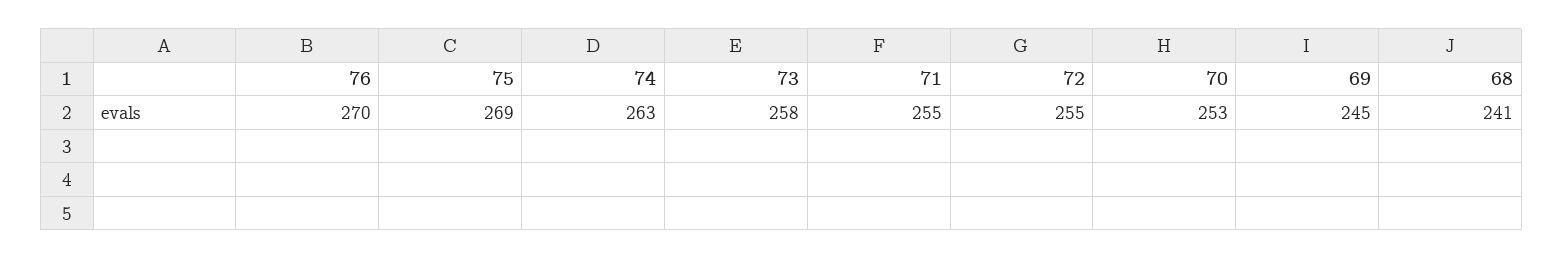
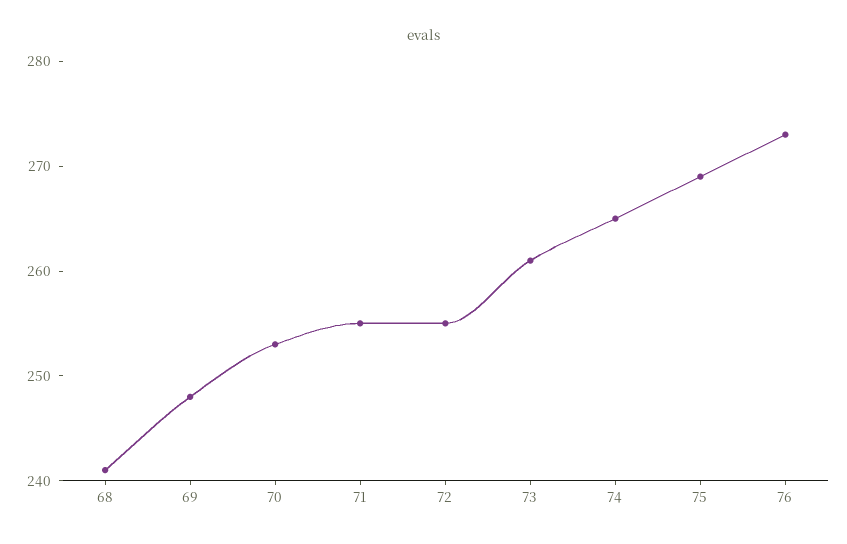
76: 270 -> 273
74: 263 -> 265
73: 258 -> 261
69: 245 -> 248

